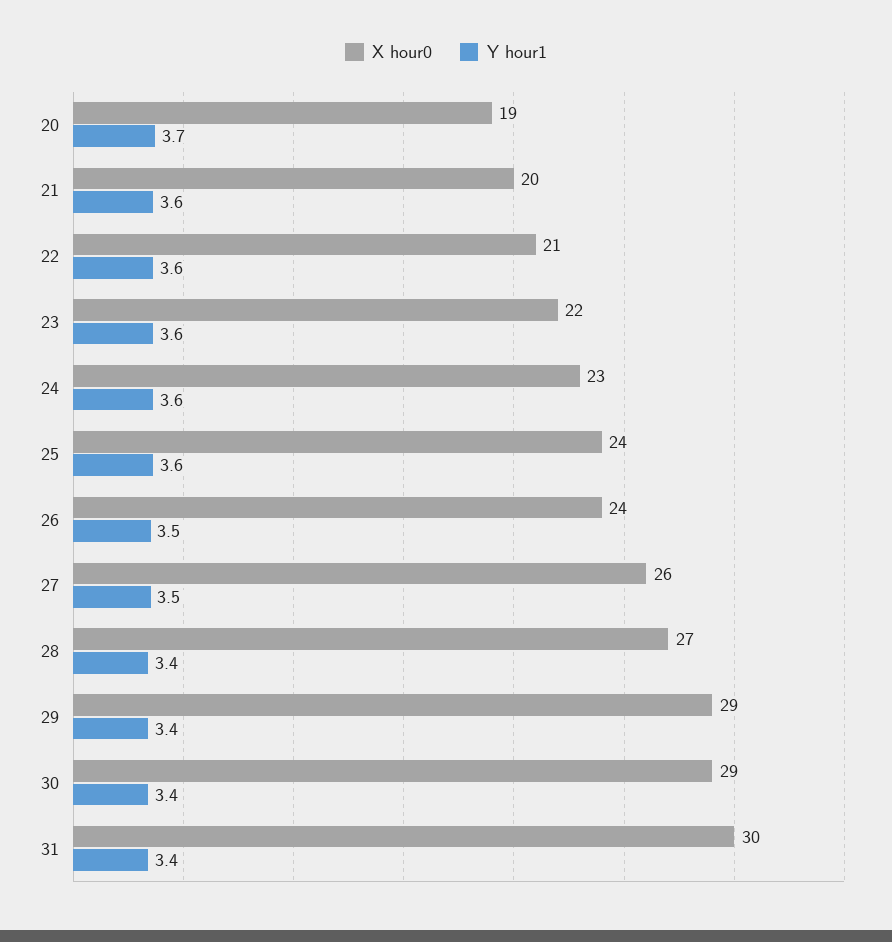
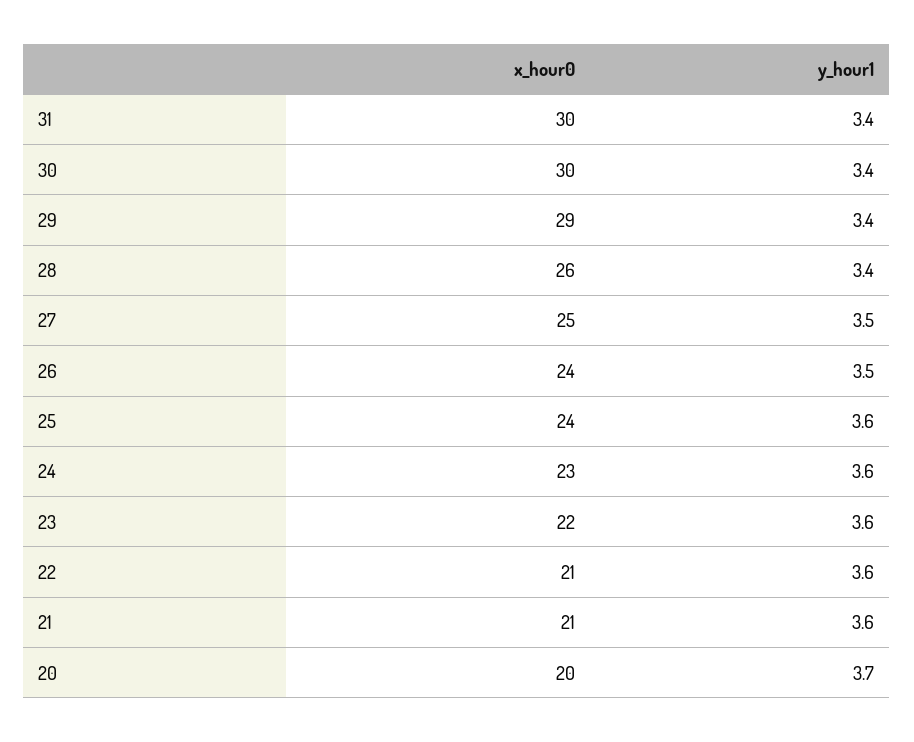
X hour0, 20: 19 -> 20
X hour0, 21: 20 -> 21
X hour0, 27: 26 -> 25
X hour0, 28: 27 -> 26
X hour0, 30: 29 -> 30

